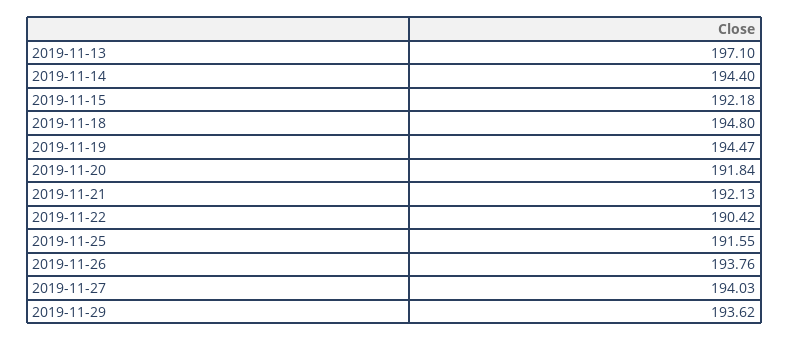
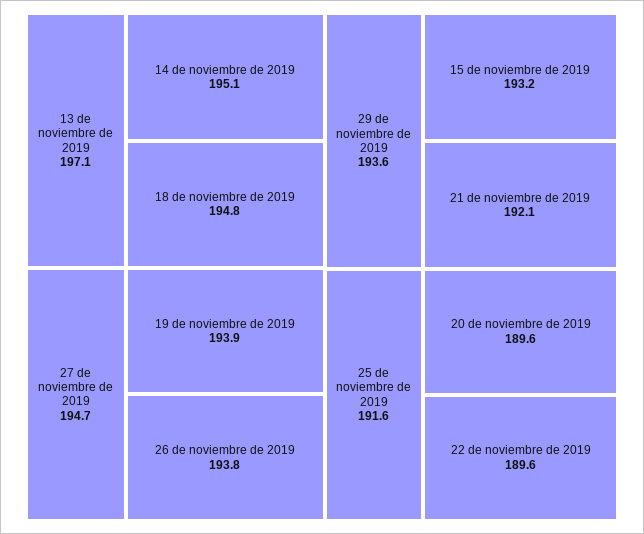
2019-11-14: 194.4 -> 195.1
2019-11-15: 192.18 -> 193.2
2019-11-19: 194.47 -> 193.9
2019-11-20: 191.84 -> 189.6
2019-11-22: 190.42 -> 189.6
2019-11-27: 194.03 -> 194.7

